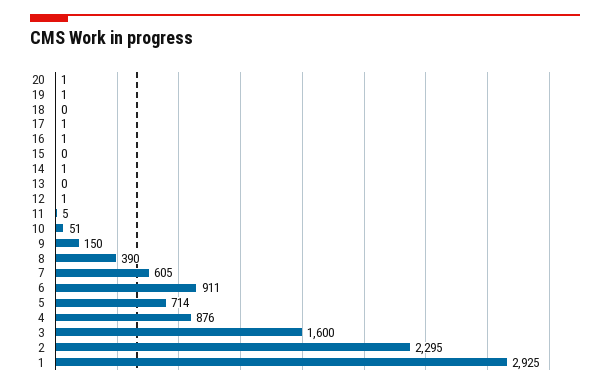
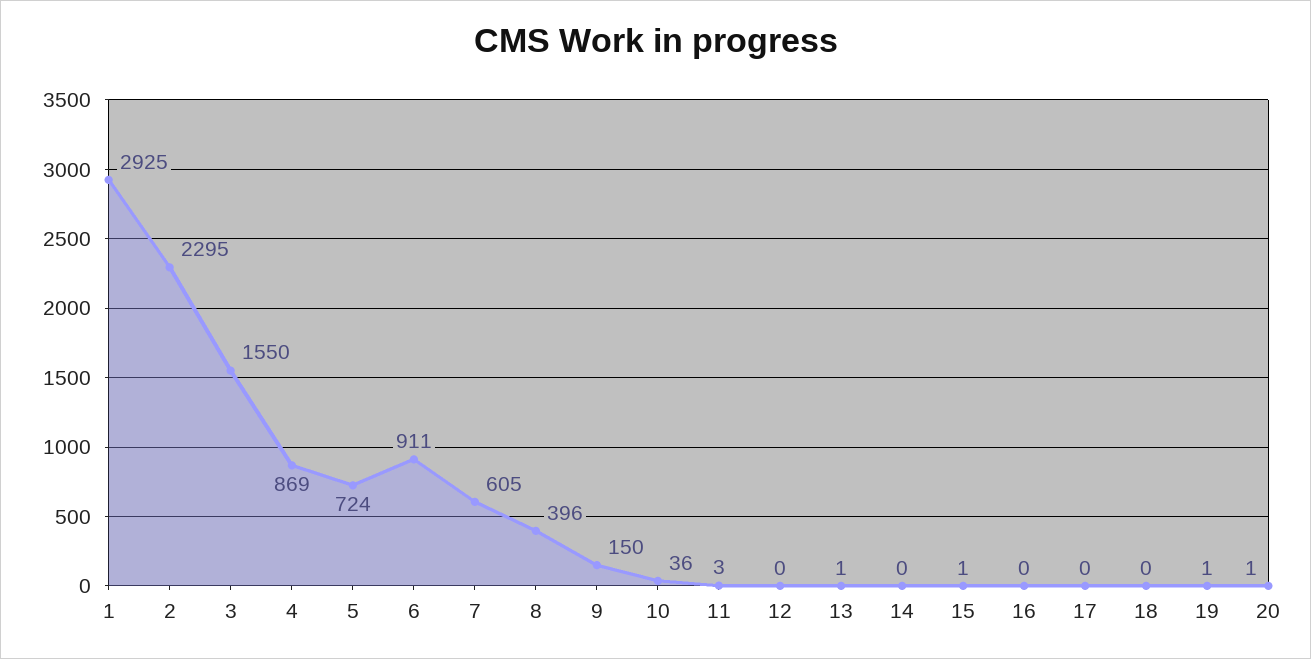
17: 1 -> 0
16: 1 -> 0
15: 0 -> 1
14: 1 -> 0
13: 0 -> 1
12: 1 -> 0
11: 5 -> 3
10: 51 -> 36
8: 390 -> 396
5: 714 -> 724
4: 876 -> 869
3: 1600 -> 1550

